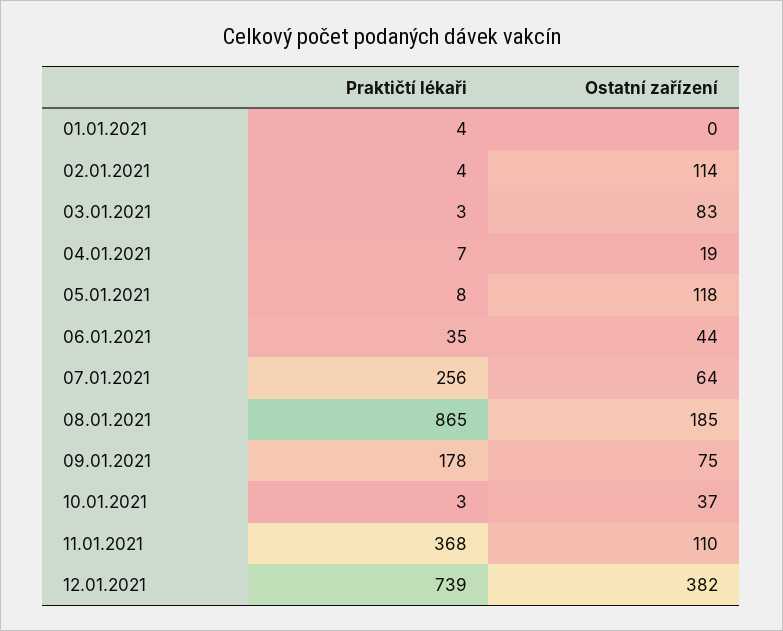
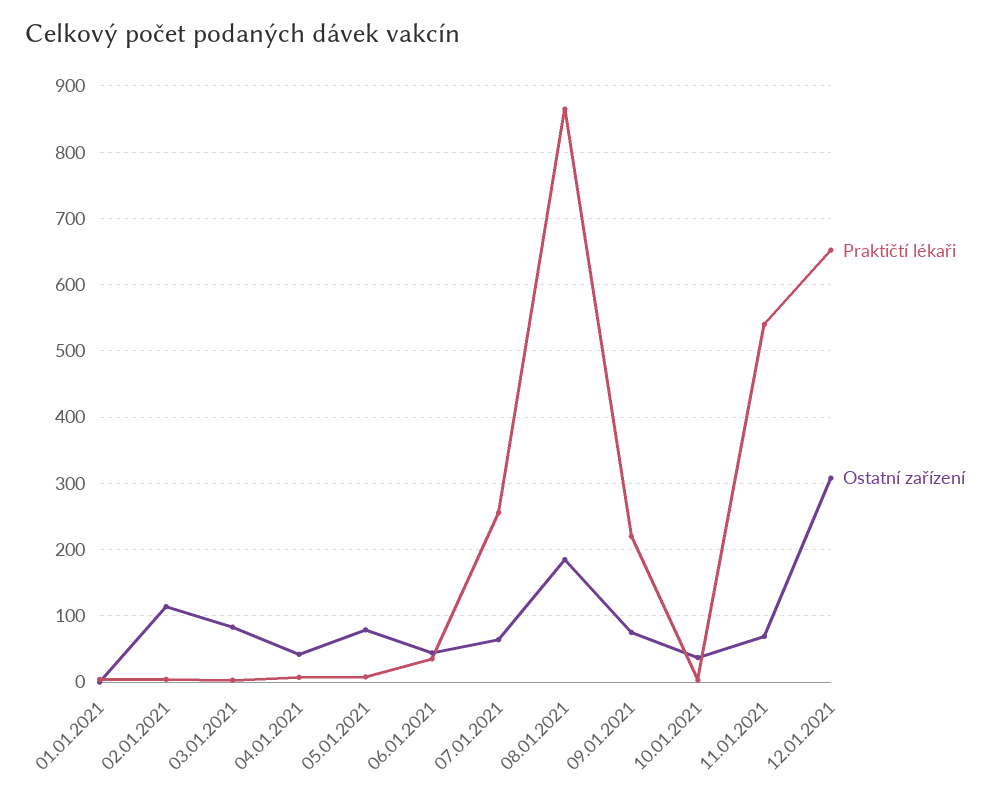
Ostatní zařízení, 04.01.2021: 19 -> 40
Ostatní zařízení, 05.01.2021: 118 -> 80
Praktičtí lékaři, 09.01.2021: 178 -> 220
Praktičtí lékaři, 11.01.2021: 368 -> 540
Ostatní zařízení, 11.01.2021: 110 -> 70
Praktičtí lékaři, 12.01.2021: 739 -> 650
Ostatní zařízení, 12.01.2021: 382 -> 310

